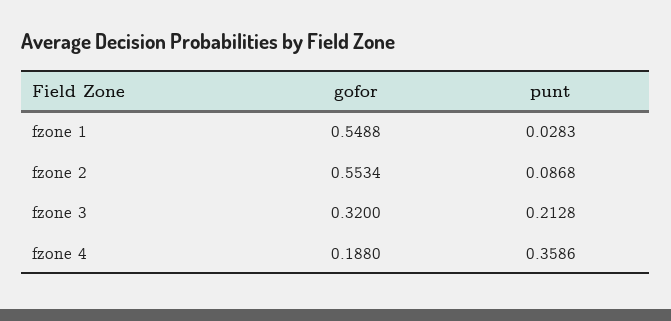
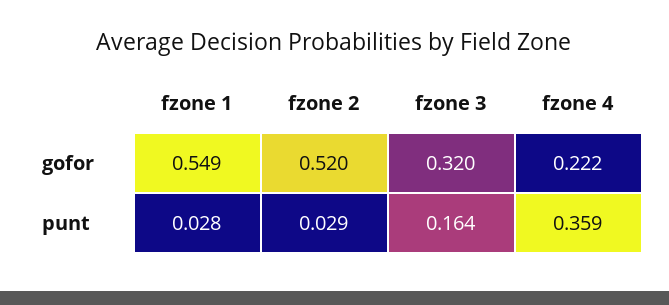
gofor, fzone 2: 0.5534 -> 0.52
punt, fzone 2: 0.0868 -> 0.029
punt, fzone 3: 0.2128 -> 0.164
gofor, fzone 4: 0.188 -> 0.222

